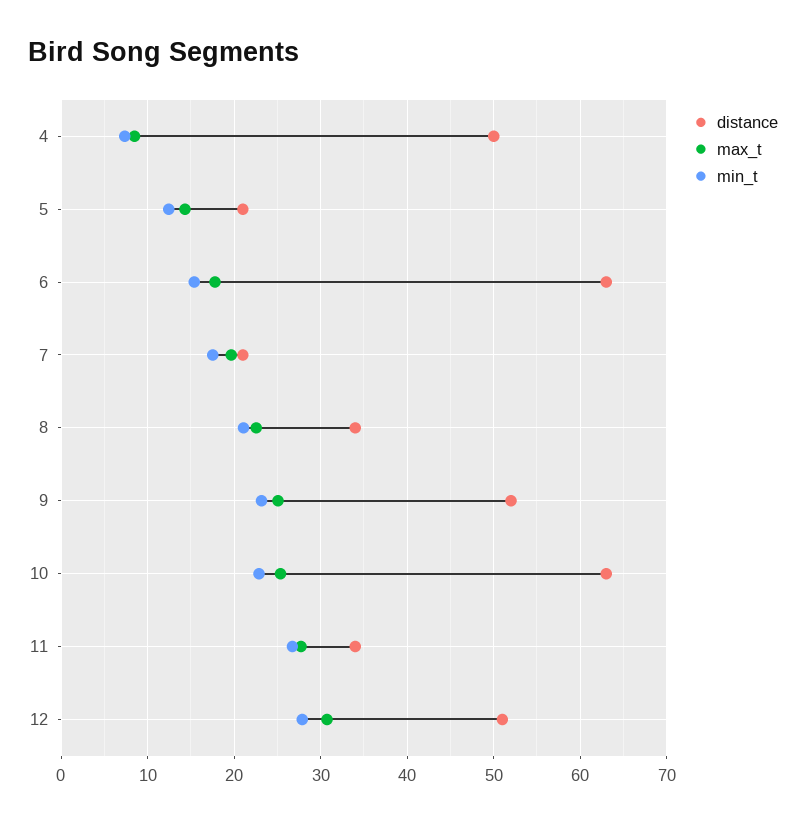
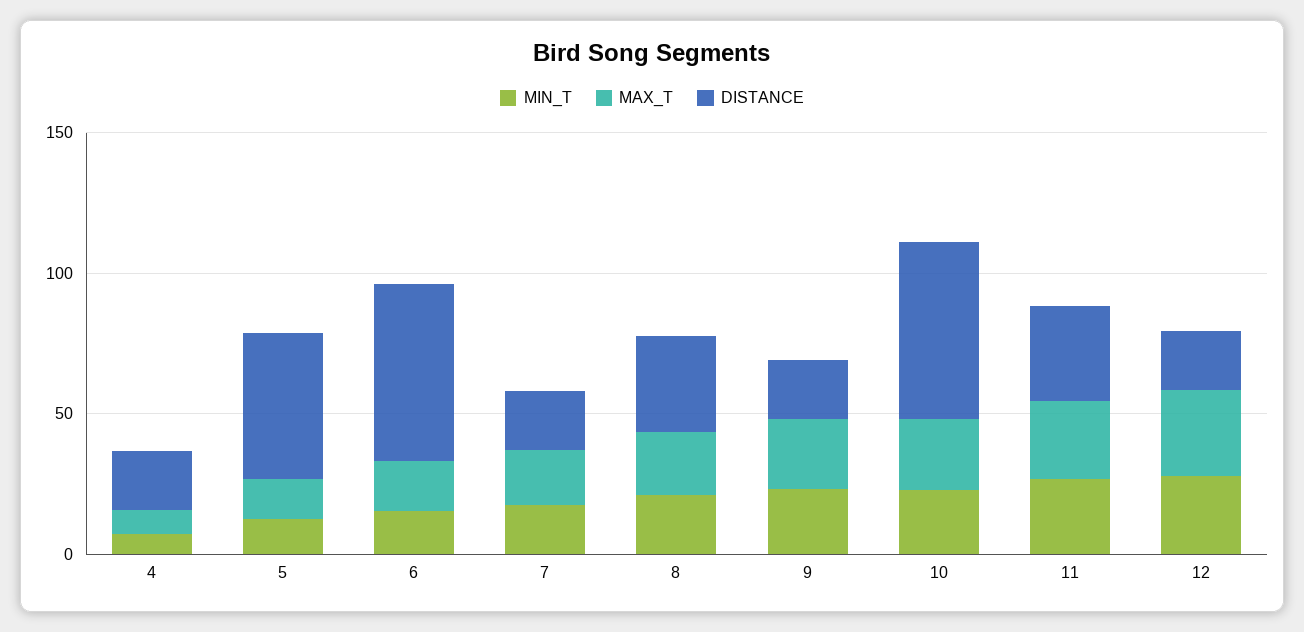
distance, 4: 50 -> 20
distance, 5: 21 -> 50
distance, 9: 52 -> 20
distance, 12: 51 -> 20

